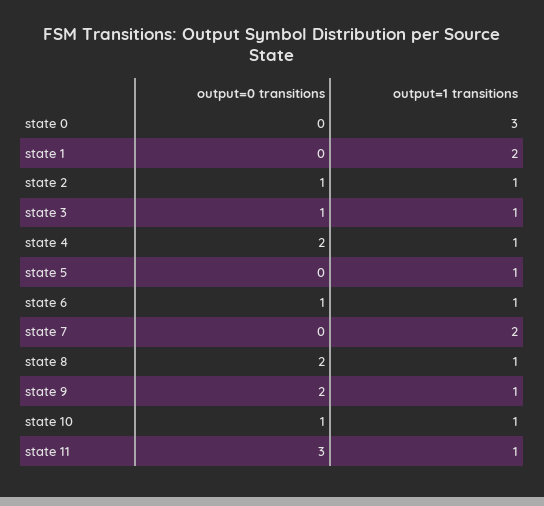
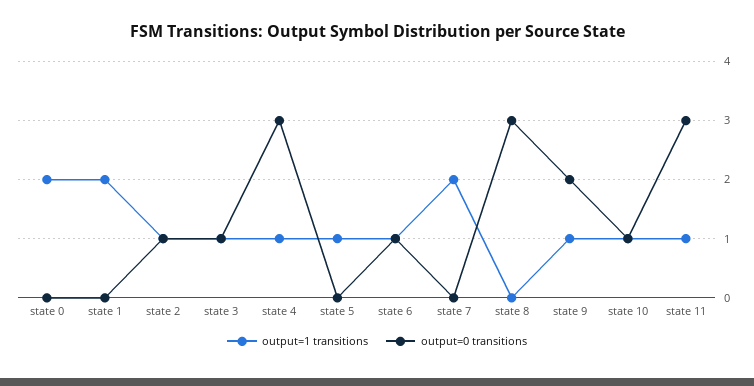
output=1 transitions, state 0: 3 -> 2
output=0 transitions, state 4: 2 -> 3
output=0 transitions, state 8: 2 -> 3
output=1 transitions, state 8: 1 -> 0

